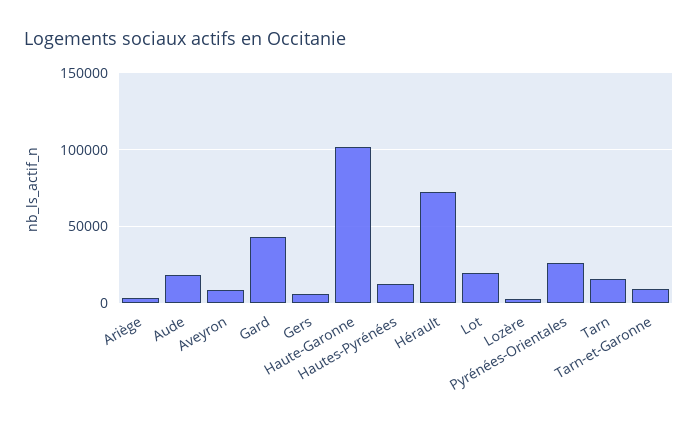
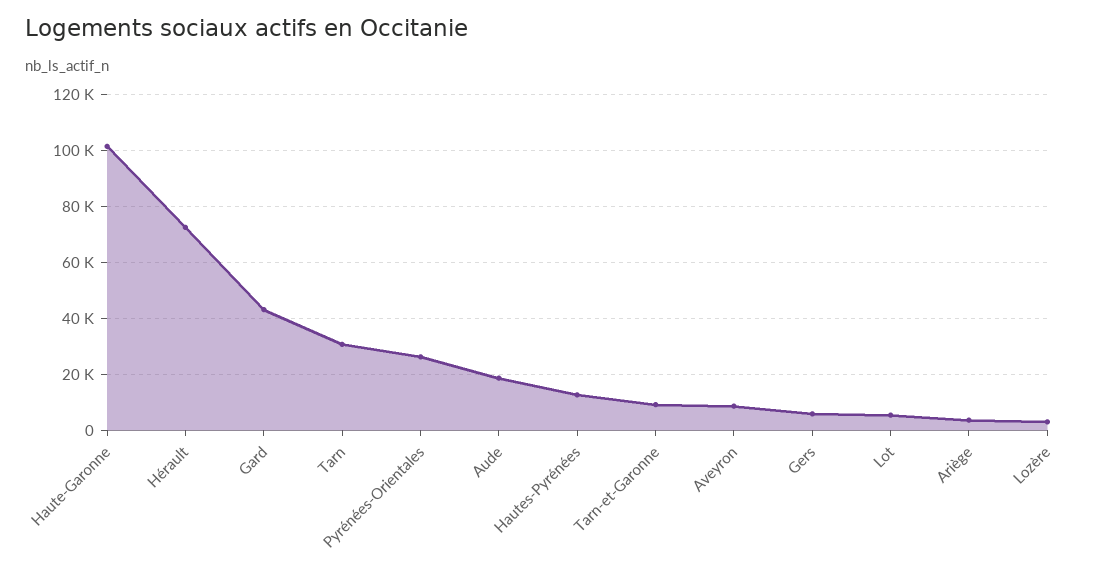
Lot: 20000 -> 5000
Tarn: 15000 -> 30000

